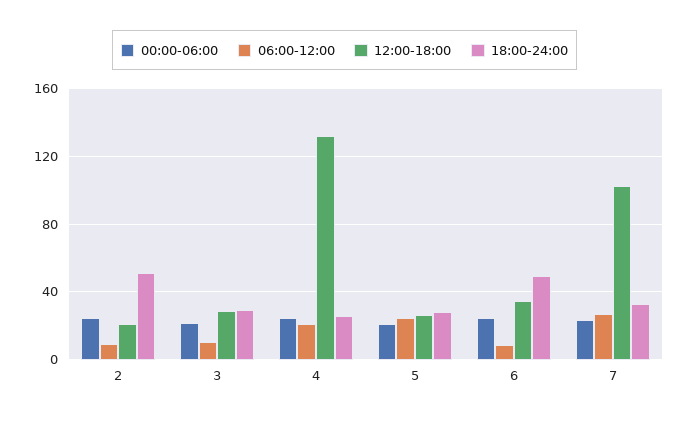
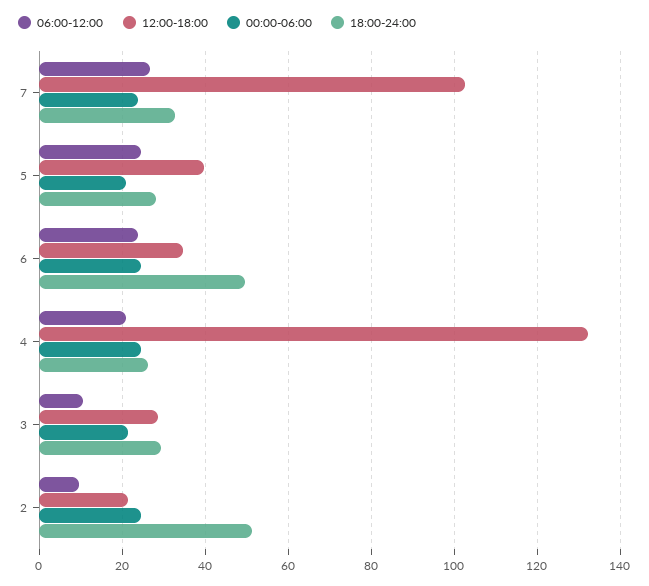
12:00-18:00, 5: 25 -> 40
06:00-12:00, 6: 10 -> 24

